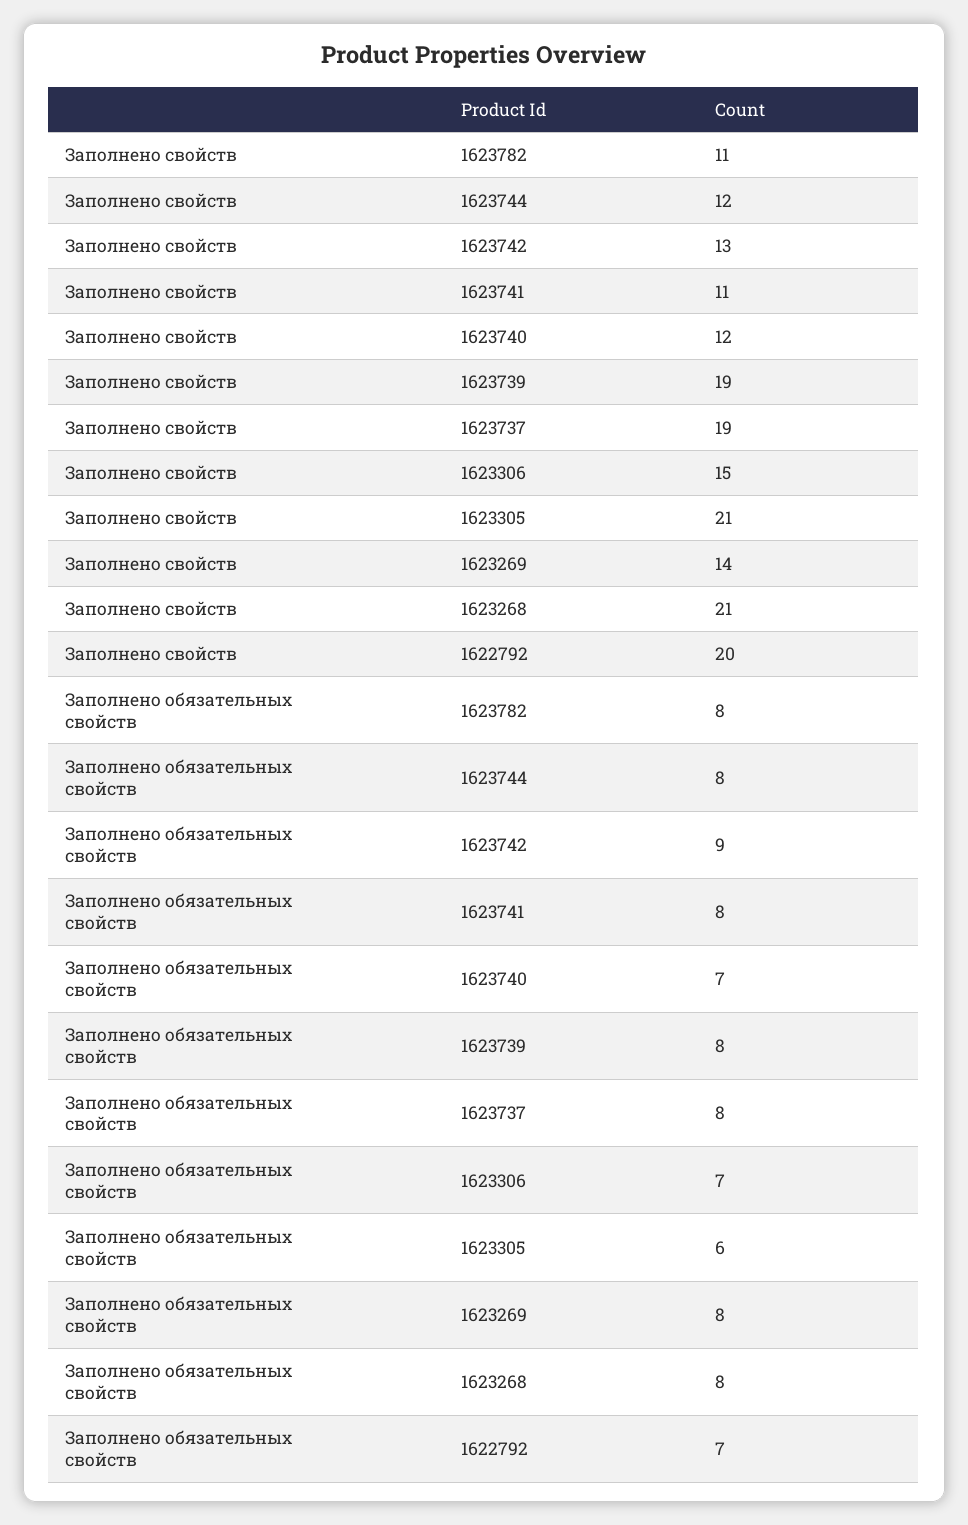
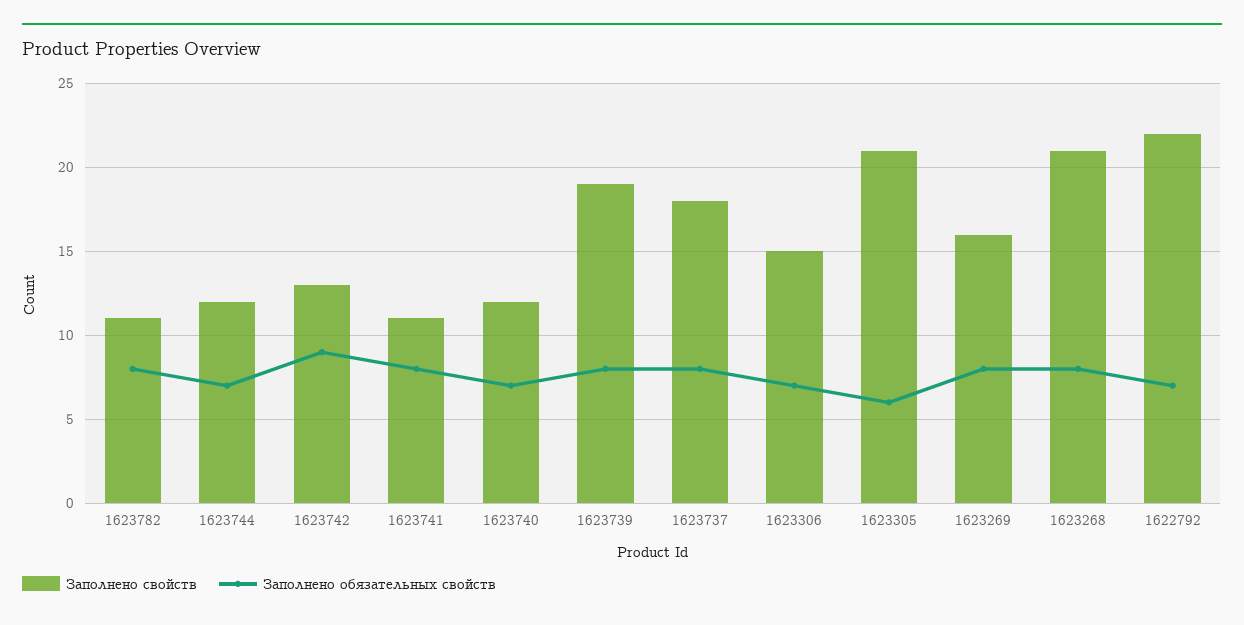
Заполнено свойств, 1623737: 19 -> 18
Заполнено свойств, 1623269: 14 -> 16
Заполнено свойств, 1622792: 20 -> 22
Заполнено обязательных свойств, 1623744: 8 -> 7

